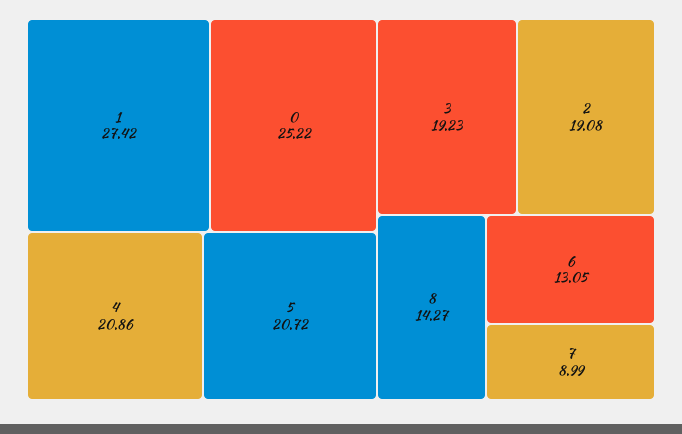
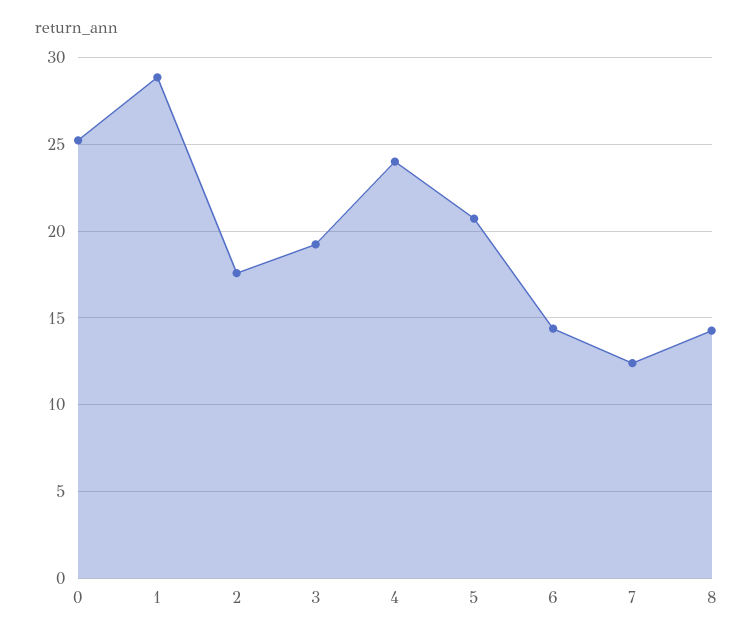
1: 27.42 -> 29
4: 20.86 -> 24
2: 19.08 -> 17.5
6: 13.05 -> 14.5
7: 8.99 -> 12.5

